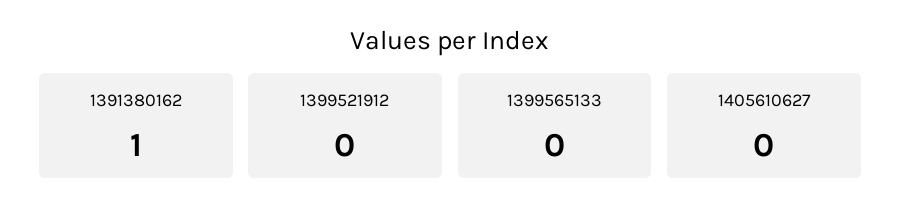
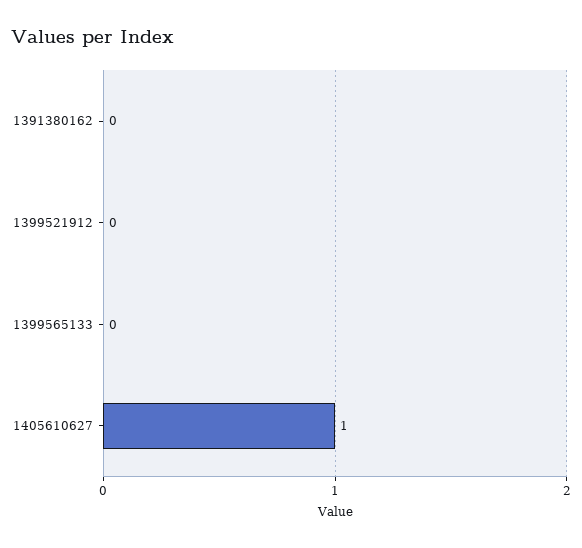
1391380162: 1 -> 0
1405610627: 0 -> 1

